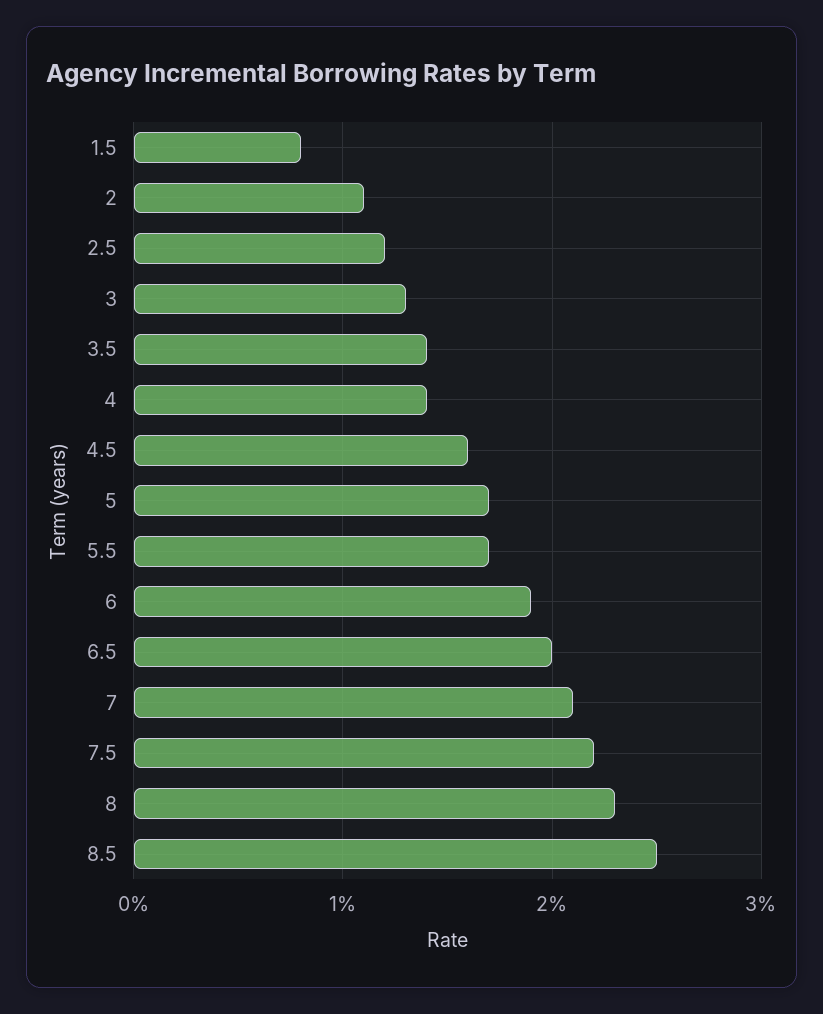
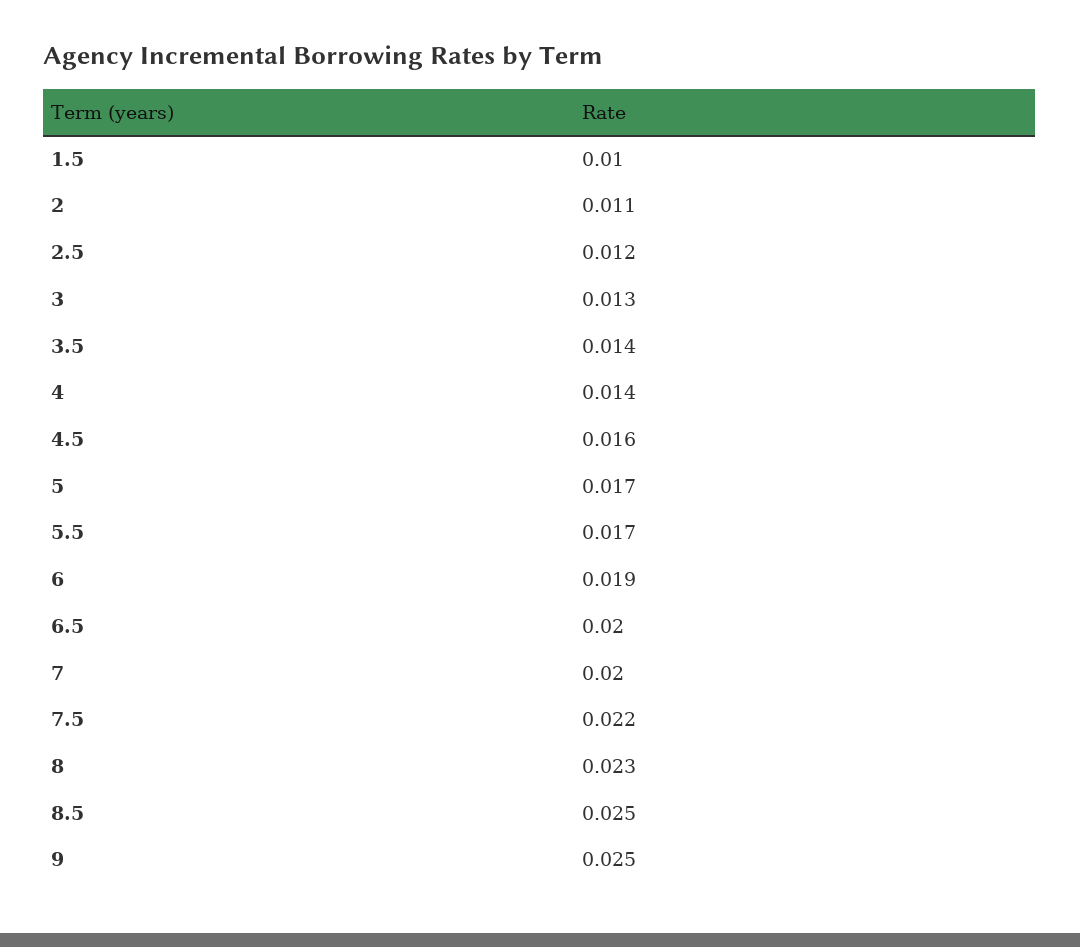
1.5: 0.008 -> 0.01
7: 0.021 -> 0.02
9: none -> 0.025

